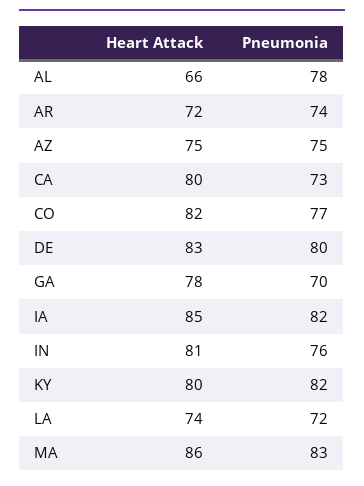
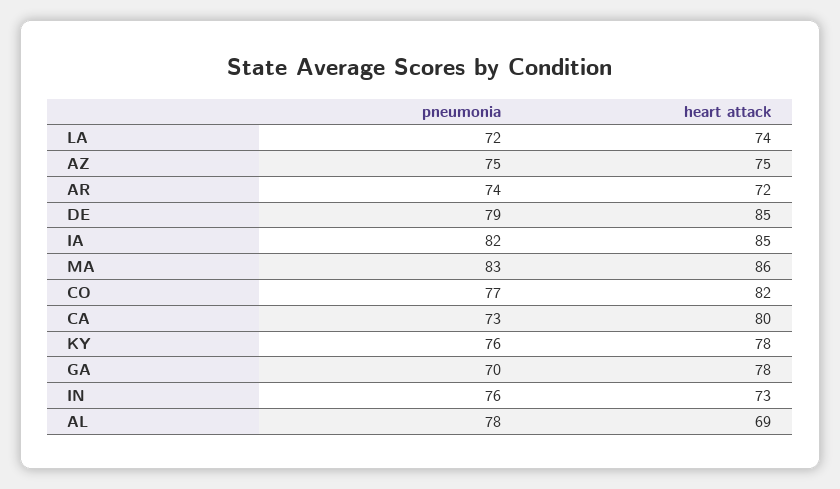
Heart Attack, AL: 66 -> 69
Heart Attack, DE: 83 -> 85
Pneumonia, DE: 80 -> 79
Heart Attack, IN: 81 -> 73
Heart Attack, KY: 80 -> 78
Pneumonia, KY: 82 -> 76

